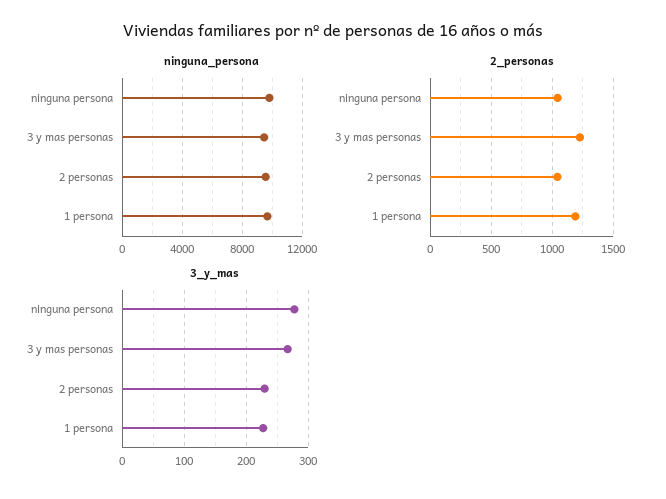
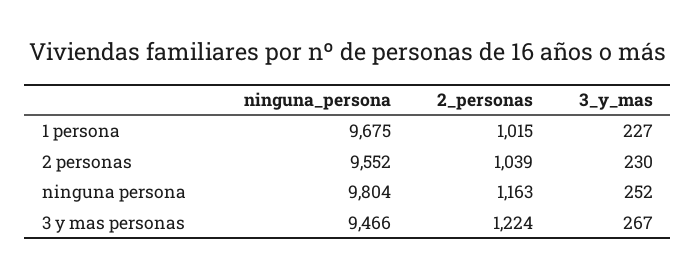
2_personas, ninguna persona: 1050 -> 1163
2_personas, 1 persona: 1200 -> 1015
3_y_mas, ninguna persona: 280 -> 252

